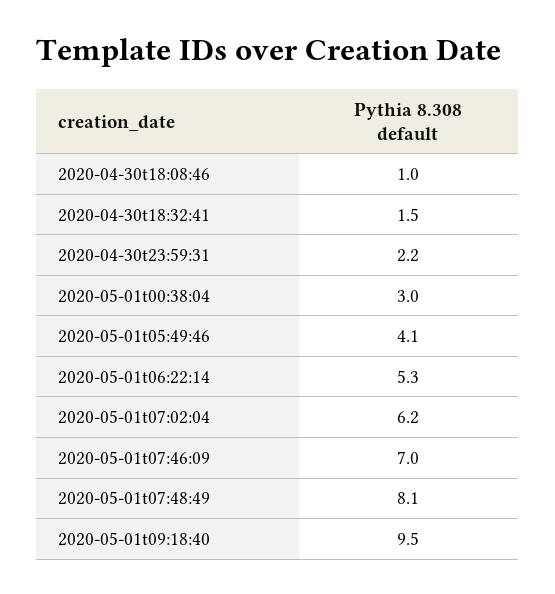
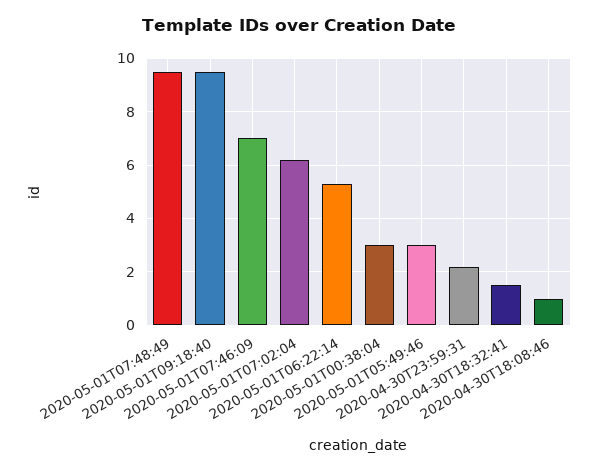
2020-05-01t05:49:46: 4.1 -> 3
2020-05-01t07:48:49: 8.1 -> 9.5

